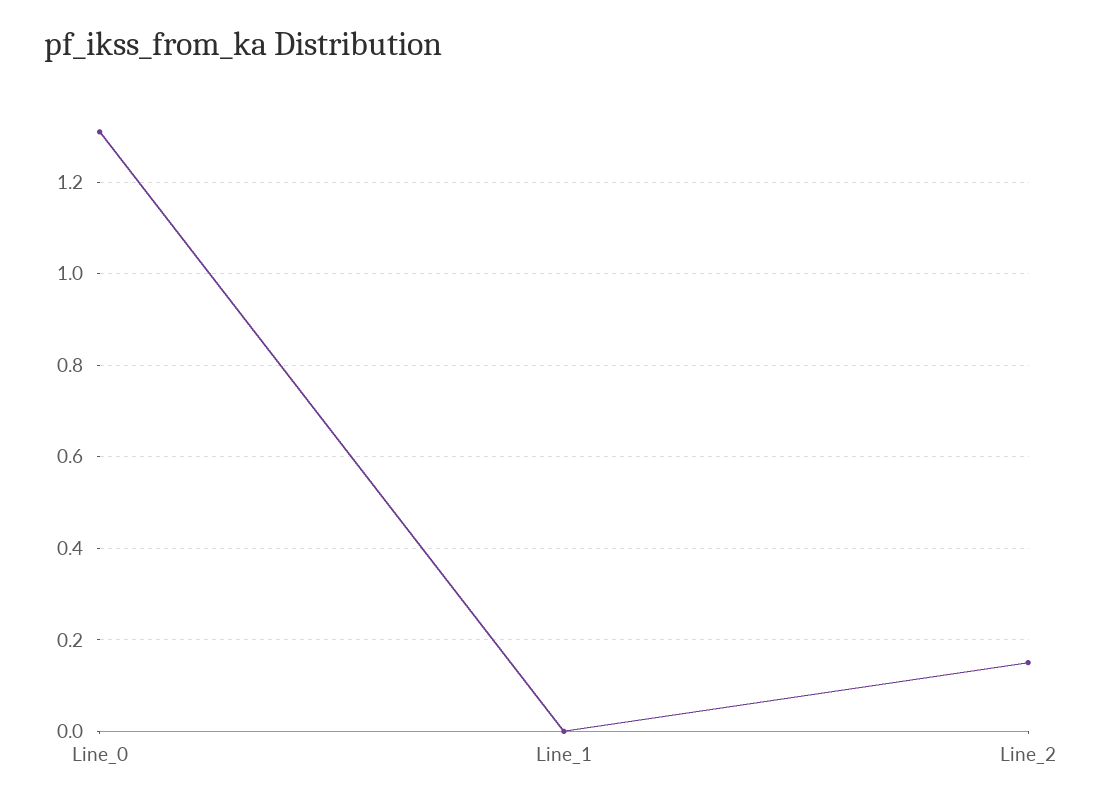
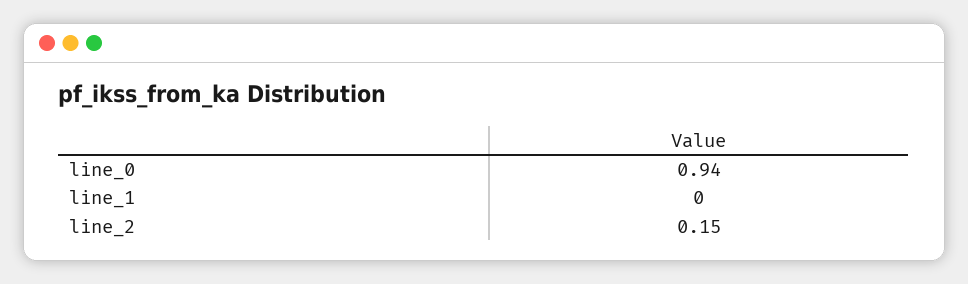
Line_0: 1.3 -> 0.94

